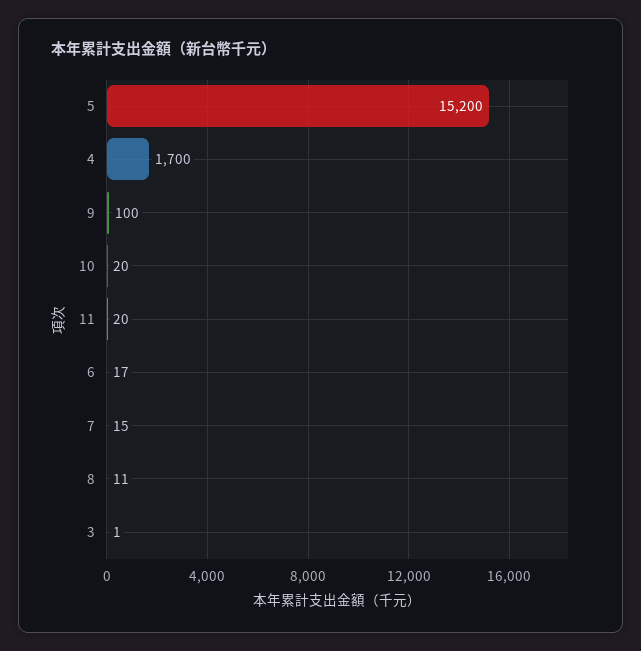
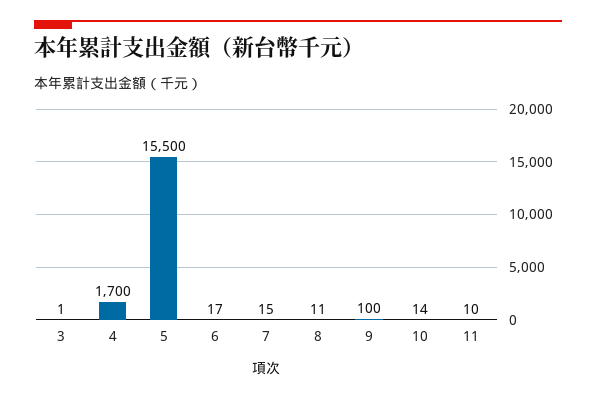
5: 15200 -> 15500
10: 20 -> 14
11: 20 -> 10

